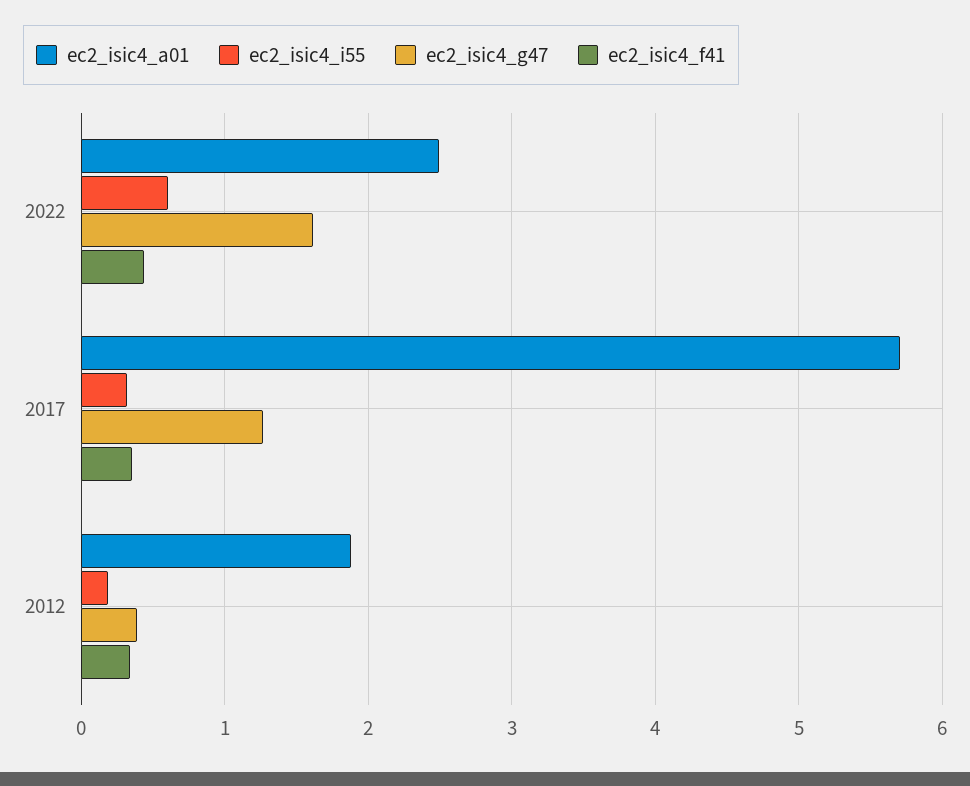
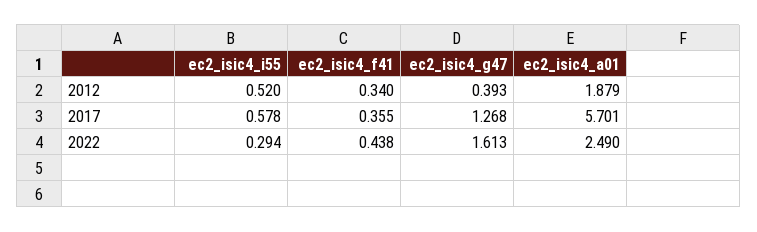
ec2_isic4_i55, 2022: 0.6 -> 0.294
ec2_isic4_i55, 2017: 0.3 -> 0.578
ec2_isic4_i55, 2012: 0.2 -> 0.52

